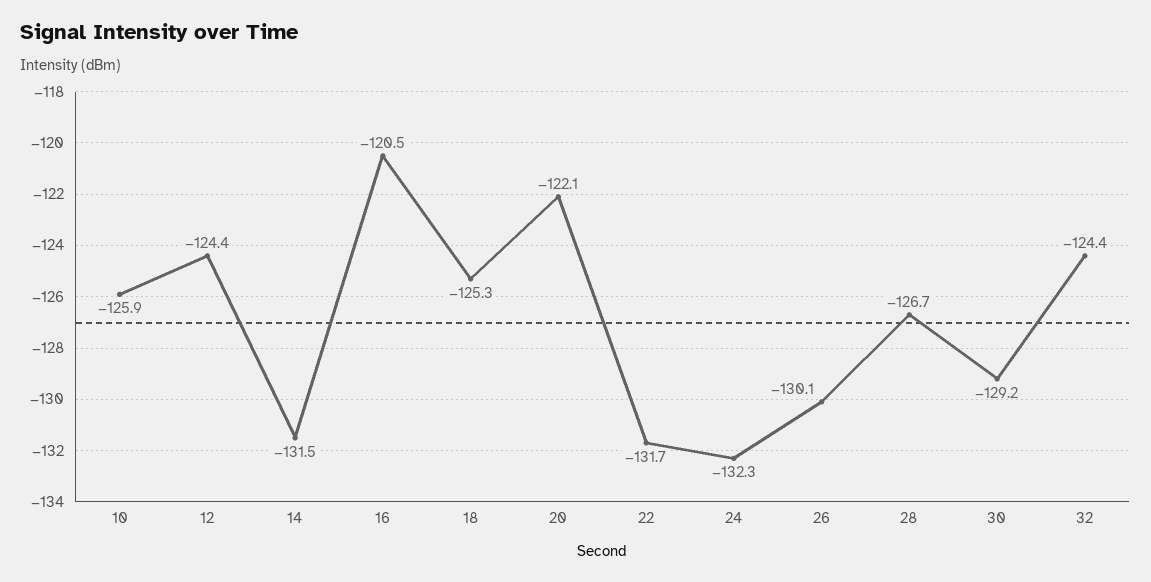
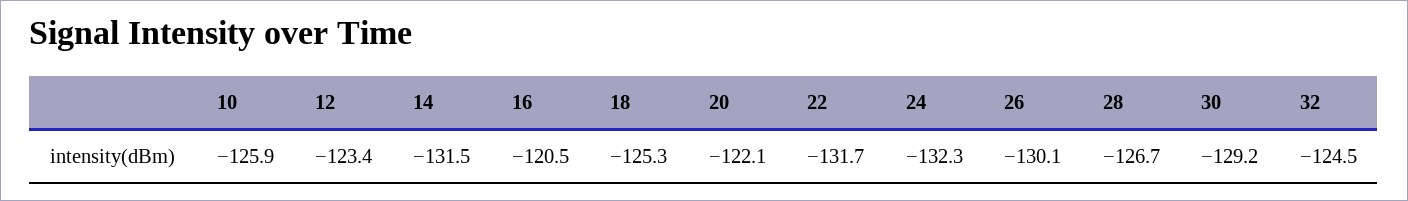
12: -124.4 -> -123.4
32: -124.4 -> -124.5

